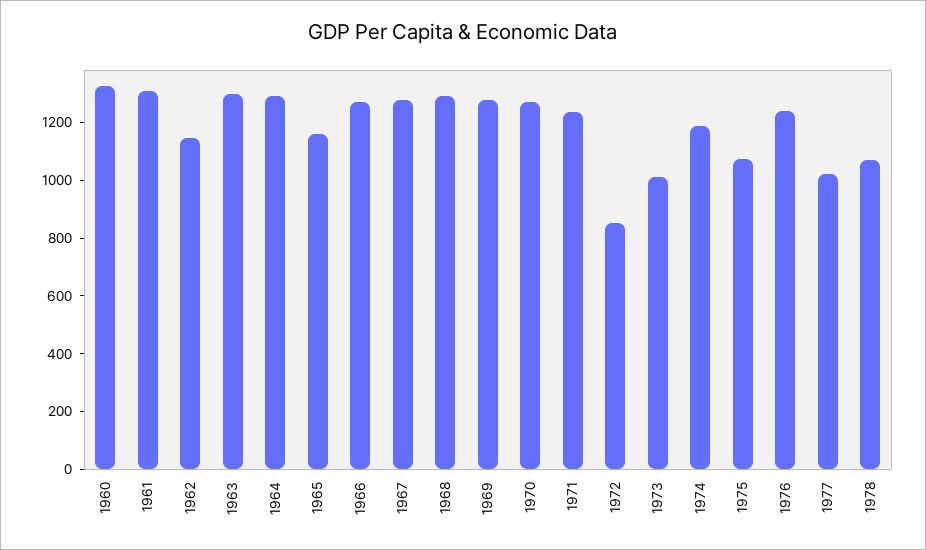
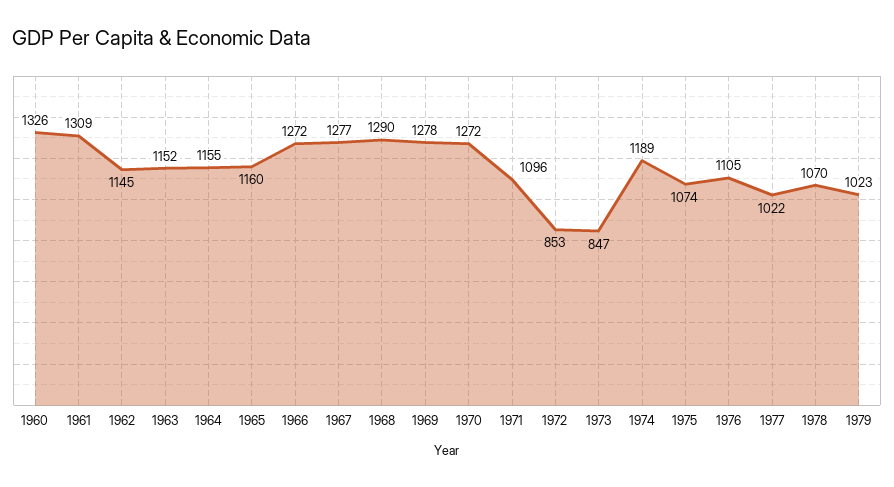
1963: 1300 -> 1152
1964: 1300 -> 1155
1971: 1250 -> 1096
1973: 1000 -> 847
1976: 1250 -> 1105
1979: none -> 1023

